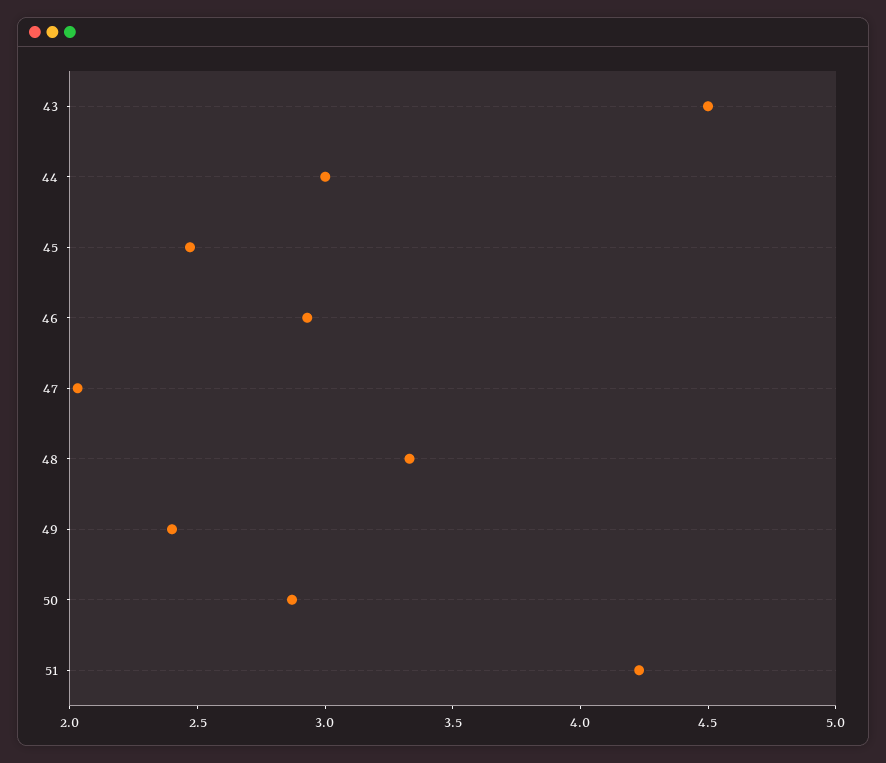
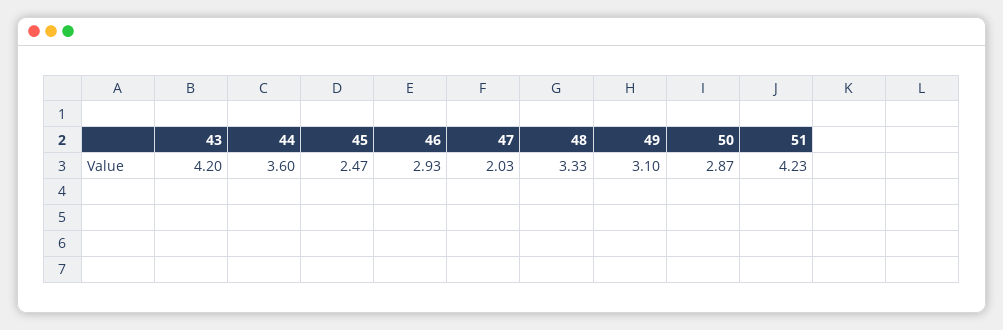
43: 4.5 -> 4.2
44: 3 -> 3.6
49: 2.4 -> 3.1

